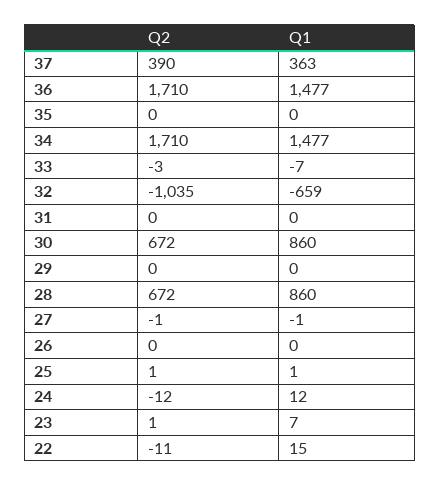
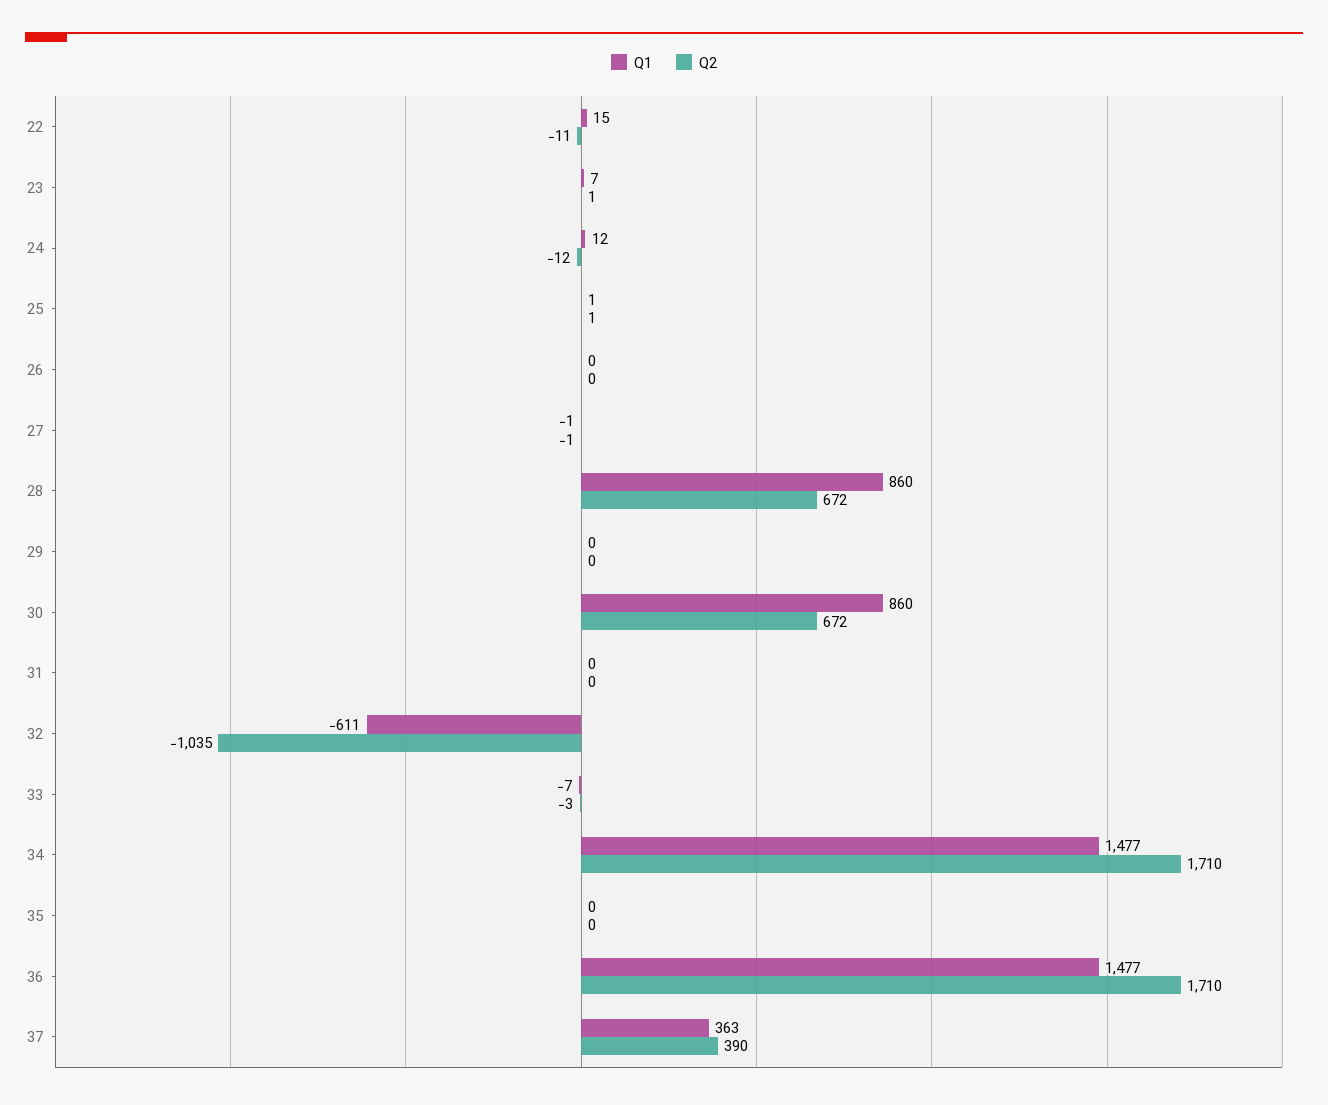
Q1, 32: -659 -> -611

